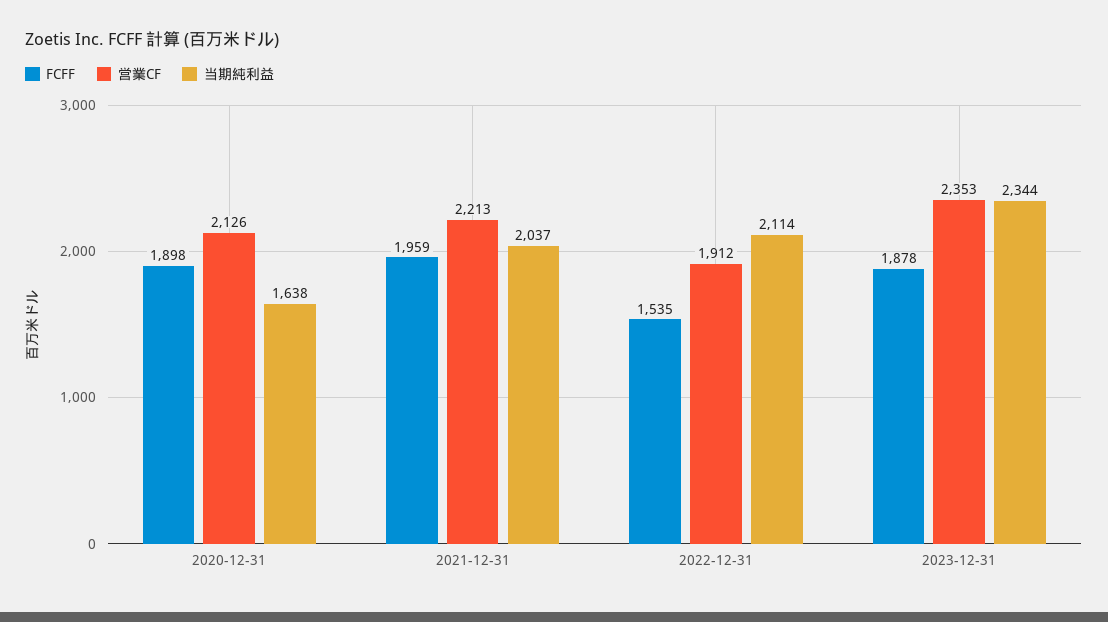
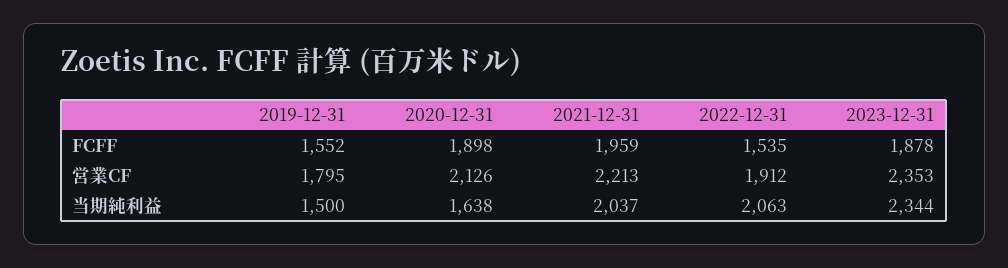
当期純利益, 2022-12-31: 2114 -> 2063
FCFF, 2019-12-31: none -> 1552
営業CF, 2019-12-31: none -> 1795
当期純利益, 2019-12-31: none -> 1500

